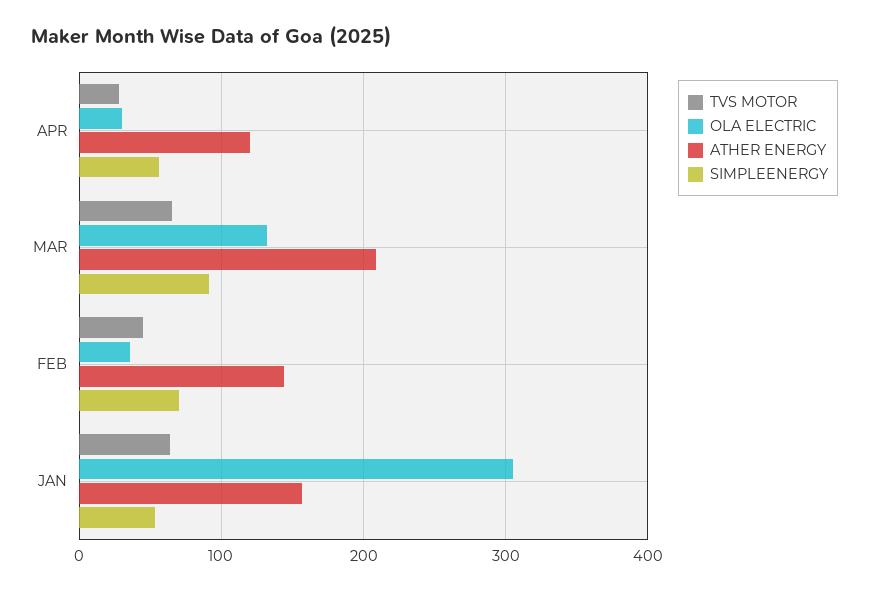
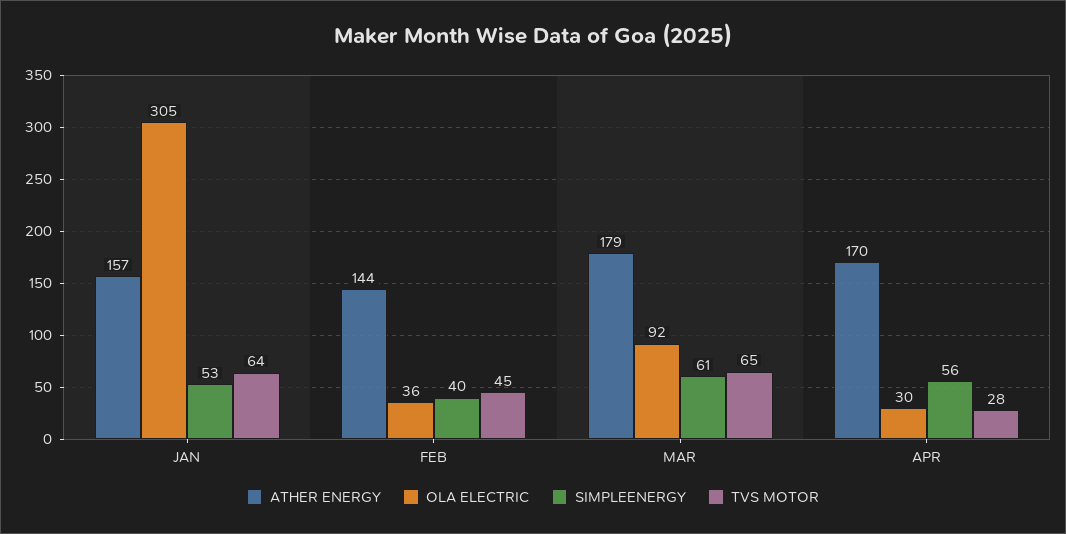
ATHER ENERGY, APR: 120 -> 170
OLA ELECTRIC, MAR: 130 -> 92
ATHER ENERGY, MAR: 210 -> 179
SIMPLEENERGY, MAR: 90 -> 61
SIMPLEENERGY, FEB: 70 -> 40

